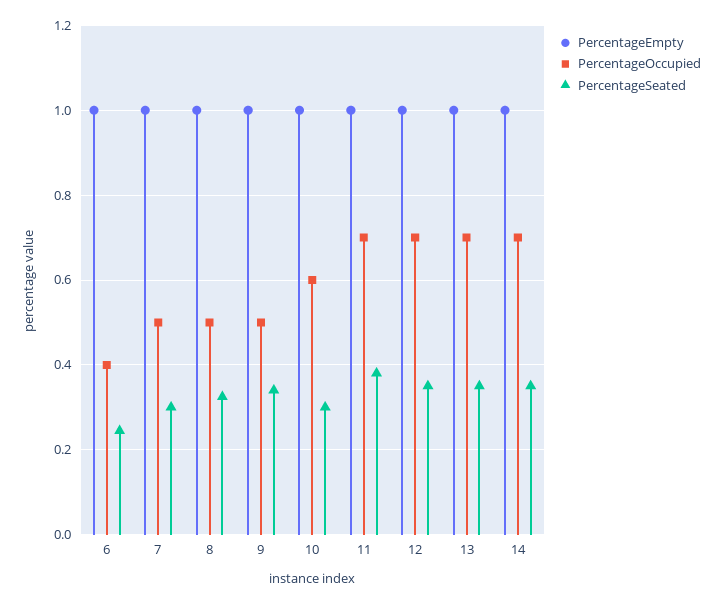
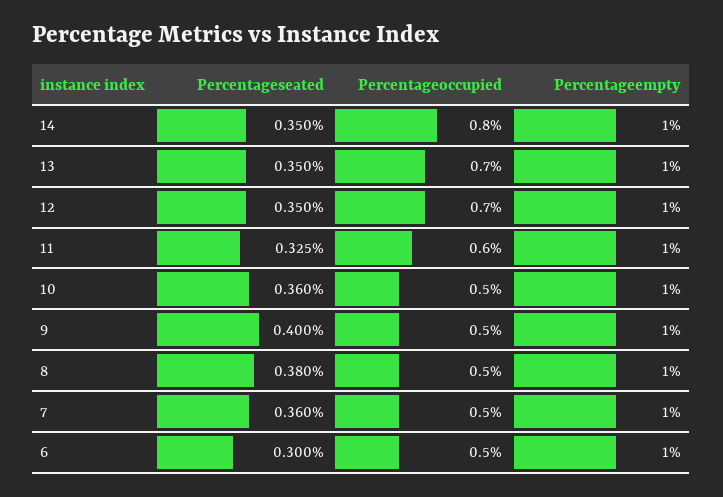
PercentageOccupied, 6: 0.4 -> 0.5
PercentageSeated, 6: 0.24 -> 0.3
PercentageSeated, 7: 0.3 -> 0.36
PercentageSeated, 8: 0.32 -> 0.38
PercentageSeated, 9: 0.34 -> 0.4
PercentageOccupied, 10: 0.6 -> 0.5
PercentageSeated, 10: 0.3 -> 0.36
PercentageOccupied, 11: 0.7 -> 0.6
PercentageSeated, 11: 0.38 -> 0.325
PercentageOccupied, 14: 0.7 -> 0.8

